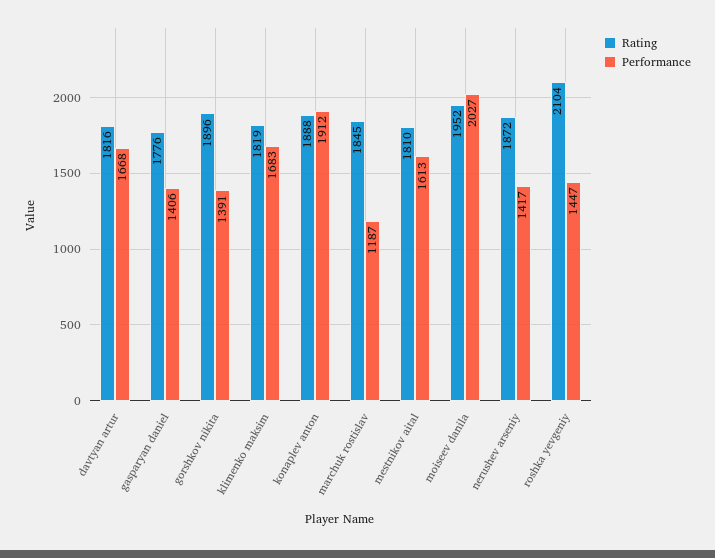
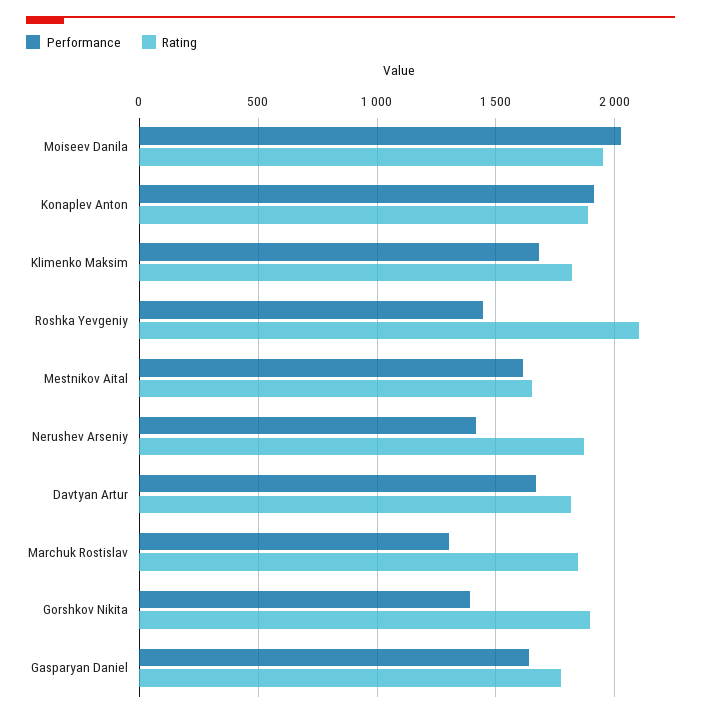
Performance, gasparyan daniel: 1406 -> 1650
Performance, marchuk rostislav: 1187 -> 1300
Rating, mestnikov aital: 1810 -> 1650

